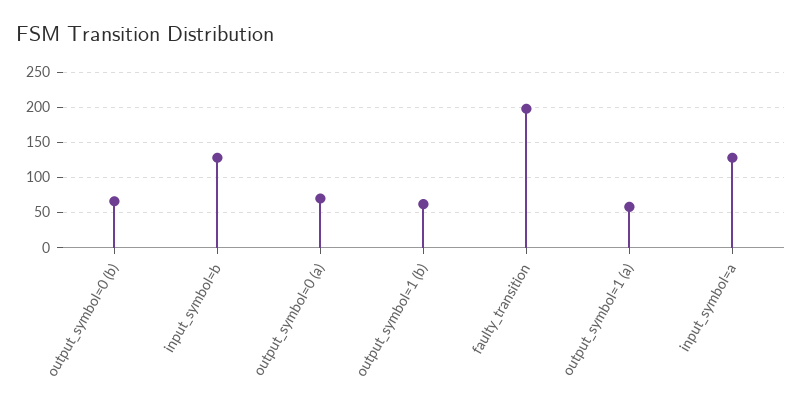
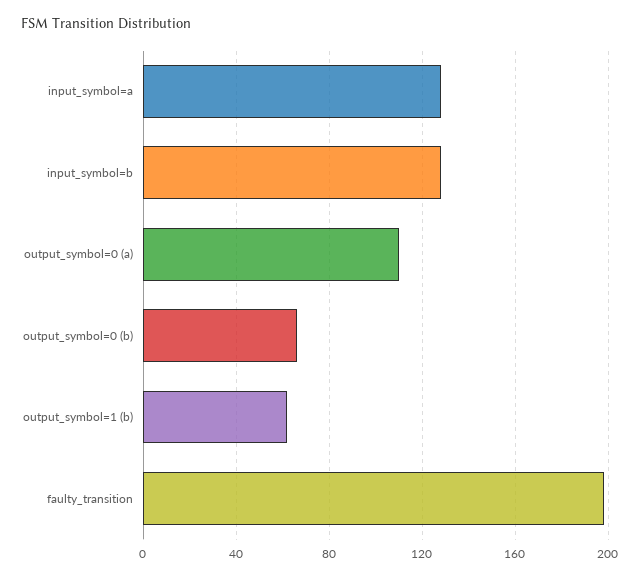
output_symbol=0 (a): 70 -> 110
output_symbol=1 (a): 60 -> none

